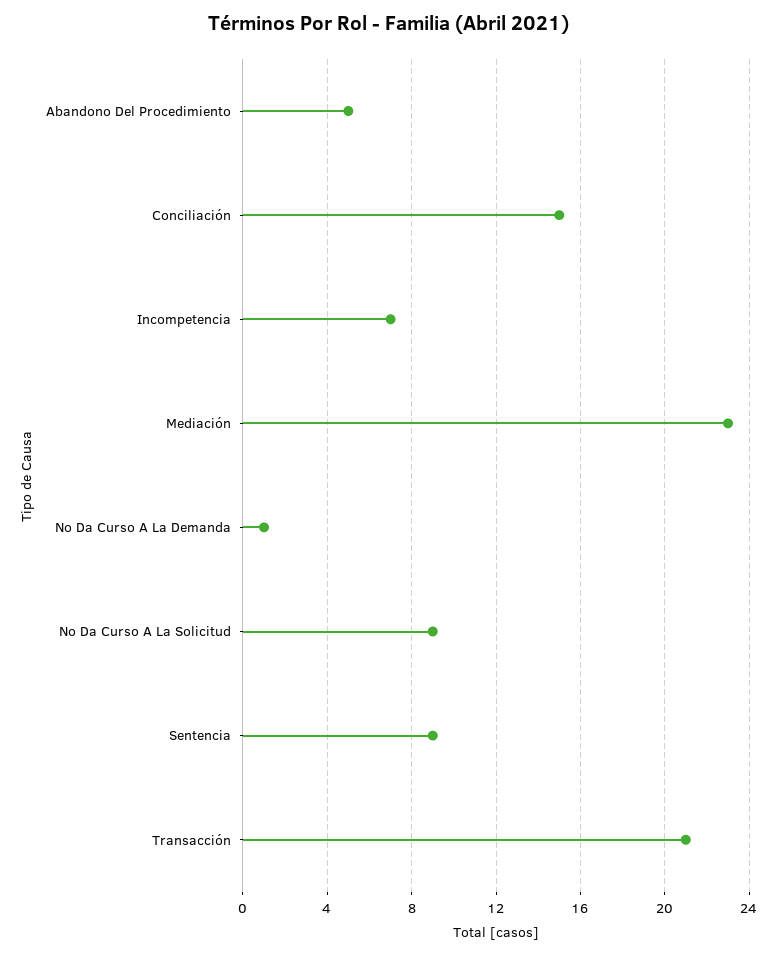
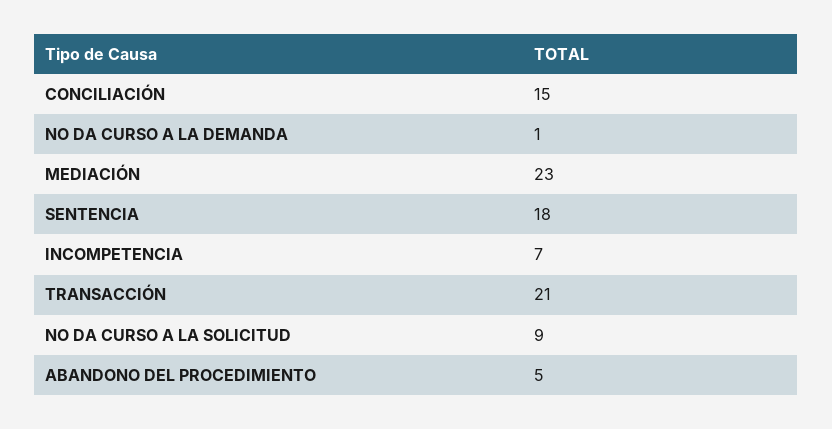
Sentencia: 9 -> 18

